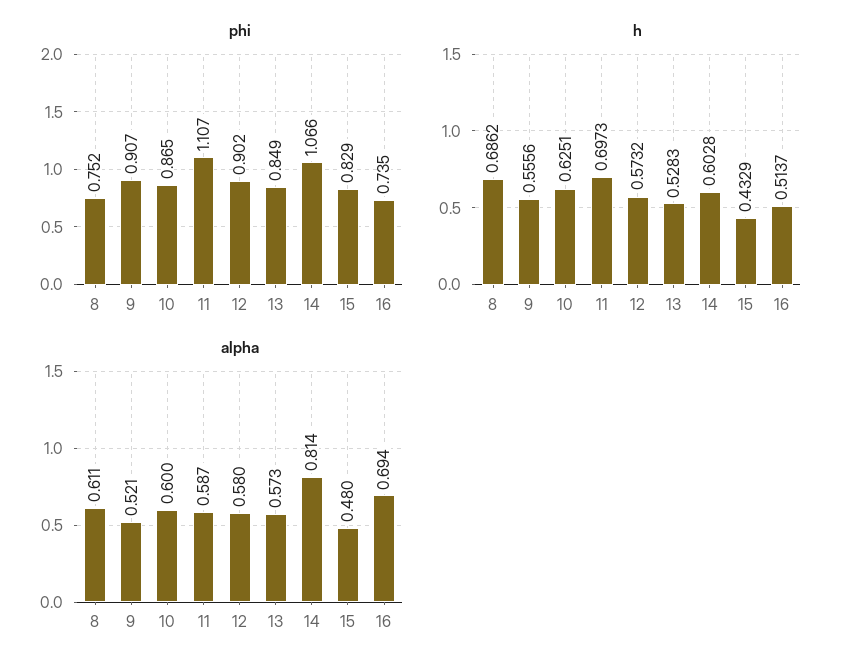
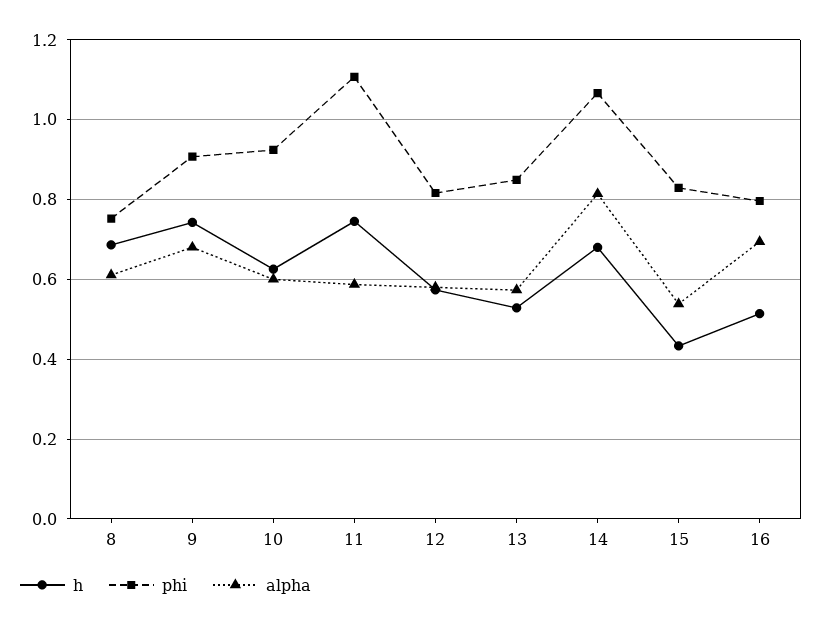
phi, 10: 0.865 -> 0.92
phi, 12: 0.902 -> 0.82
phi, 16: 0.735 -> 0.8
h, 9: 0.5556 -> 0.74
h, 11: 0.6973 -> 0.74
h, 14: 0.6028 -> 0.68
alpha, 9: 0.521 -> 0.68
alpha, 15: 0.48 -> 0.54

